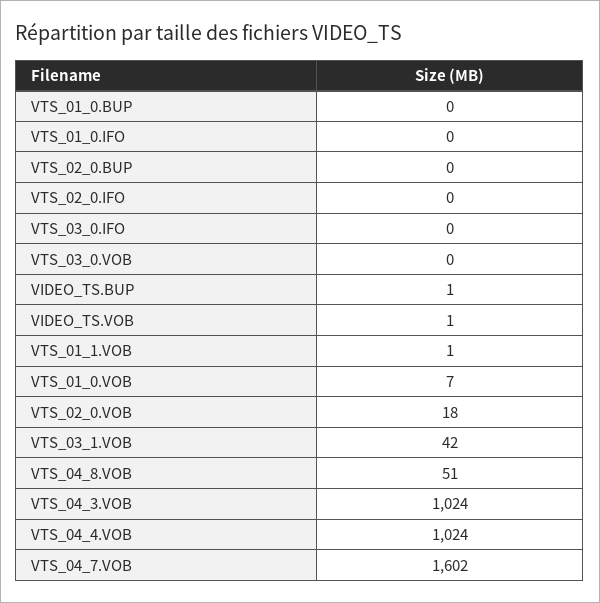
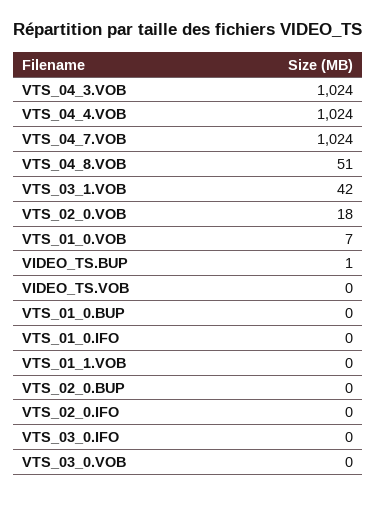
VIDEO_TS.VOB: 1 -> 0
VTS_01_1.VOB: 1 -> 0
VTS_04_7.VOB: 1602 -> 1024

